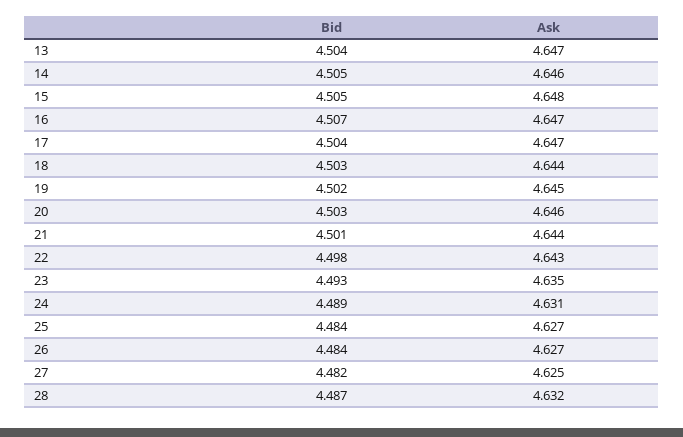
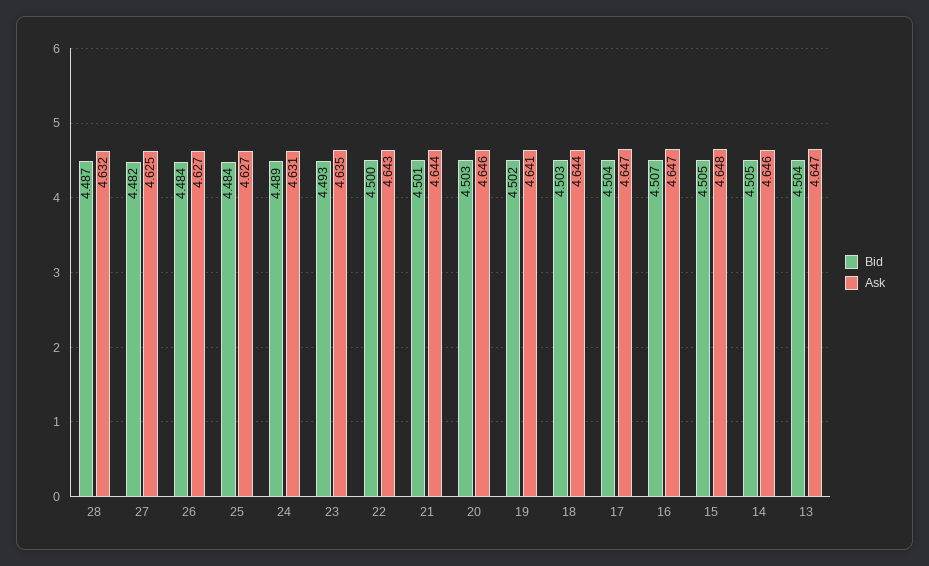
Ask, 19: 4.645 -> 4.641
Bid, 22: 4.498 -> 4.5

